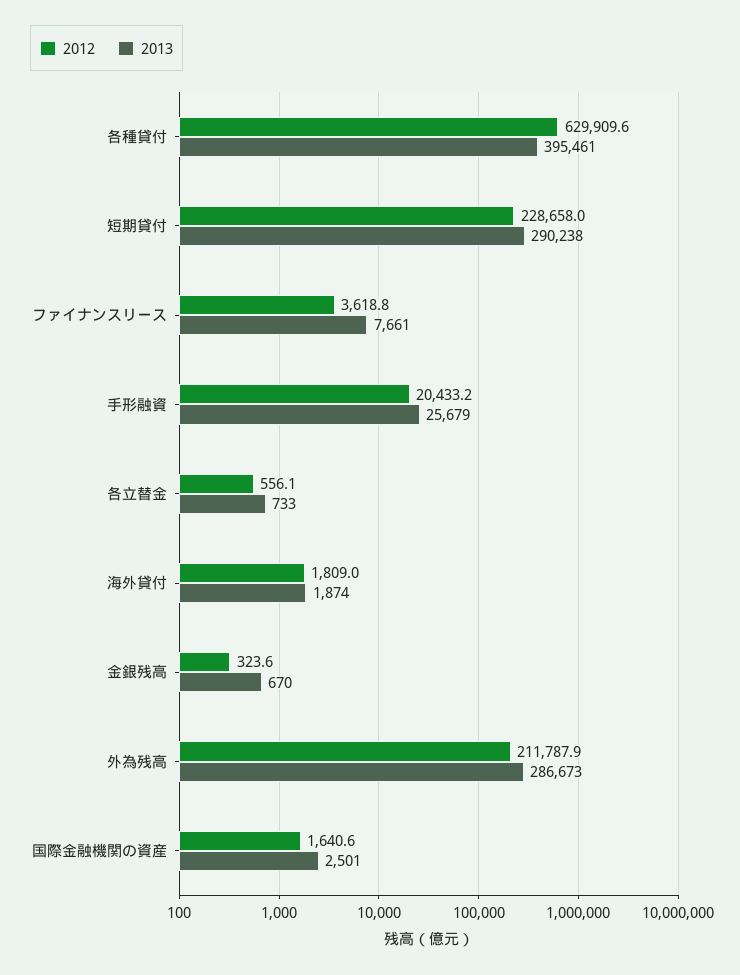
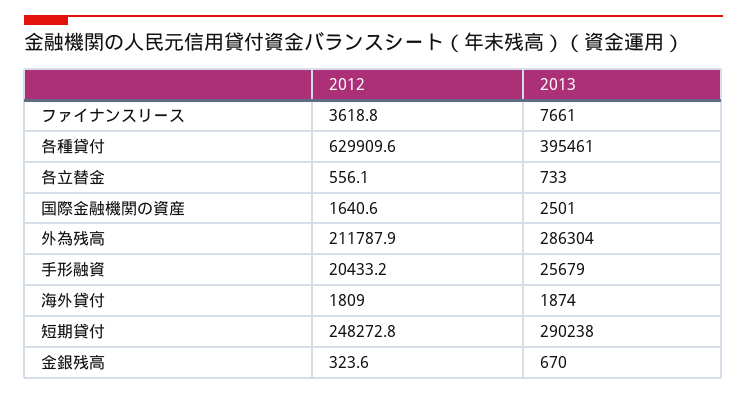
2012, 短期貸付: 228658 -> 248272.8
2013, 外為残高: 286673 -> 286304

